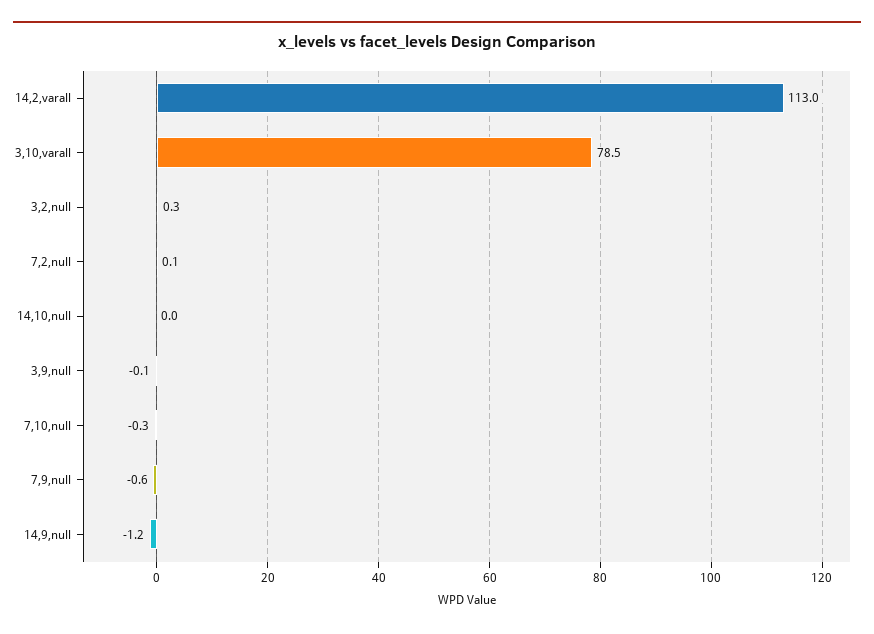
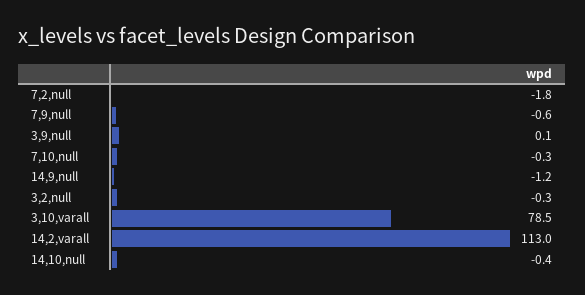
3,2,null: 0.3 -> -0.3
7,2,null: 0.1 -> -1.8
14,10,null: 0 -> -0.4
3,9,null: -0.1 -> 0.1

